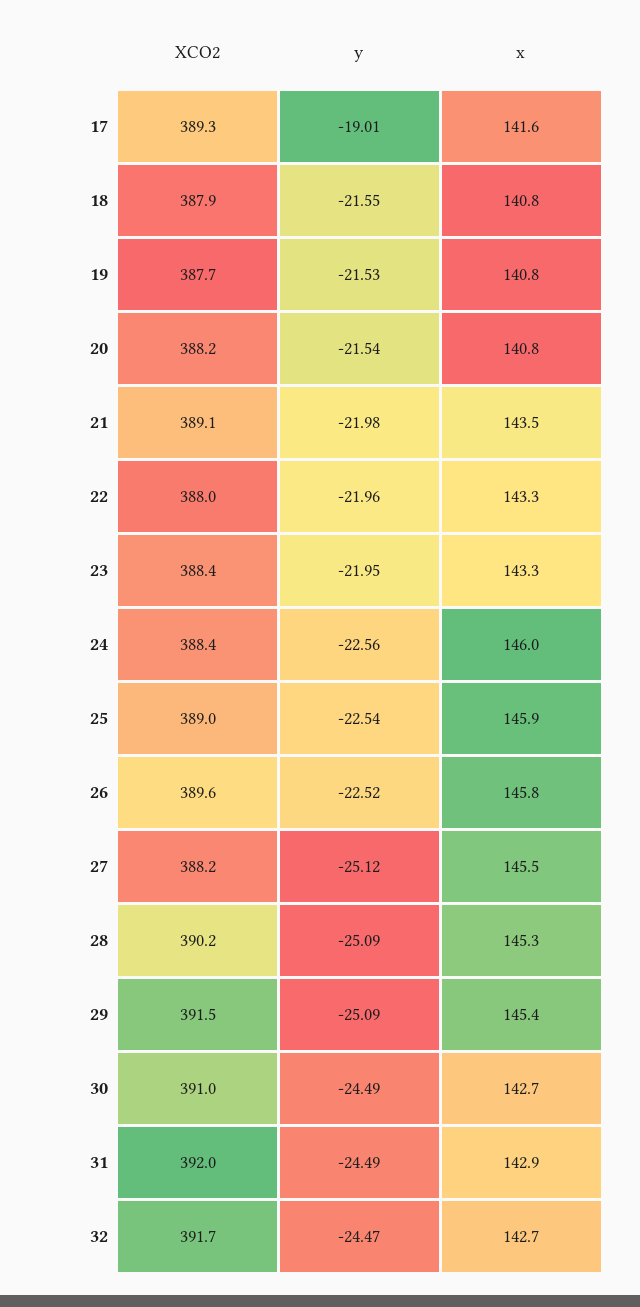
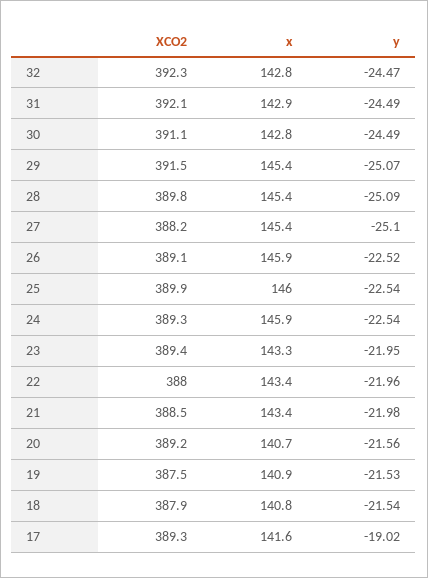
y, 17: -19.01 -> -19.02
y, 18: -21.55 -> -21.54
XCO2, 19: 387.7 -> 387.5
x, 19: 140.8 -> 140.9
XCO2, 20: 388.2 -> 389.2
y, 20: -21.54 -> -21.56
x, 20: 140.8 -> 140.7
XCO2, 21: 389.1 -> 388.5
x, 21: 143.5 -> 143.4
x, 22: 143.3 -> 143.4
XCO2, 23: 388.4 -> 389.4
XCO2, 24: 388.4 -> 389.3
y, 24: -22.56 -> -22.54
x, 24: 146 -> 145.9
XCO2, 25: 389 -> 389.9
x, 25: 145.9 -> 146
XCO2, 26: 389.6 -> 389.1
x, 26: 145.8 -> 145.9
y, 27: -25.12 -> -25.1
x, 27: 145.5 -> 145.4
XCO2, 28: 390.2 -> 389.8
x, 28: 145.3 -> 145.4
y, 29: -25.09 -> -25.07
XCO2, 30: 391 -> 391.1
x, 30: 142.7 -> 142.8
XCO2, 31: 392 -> 392.1
XCO2, 32: 391.7 -> 392.3
x, 32: 142.7 -> 142.8

